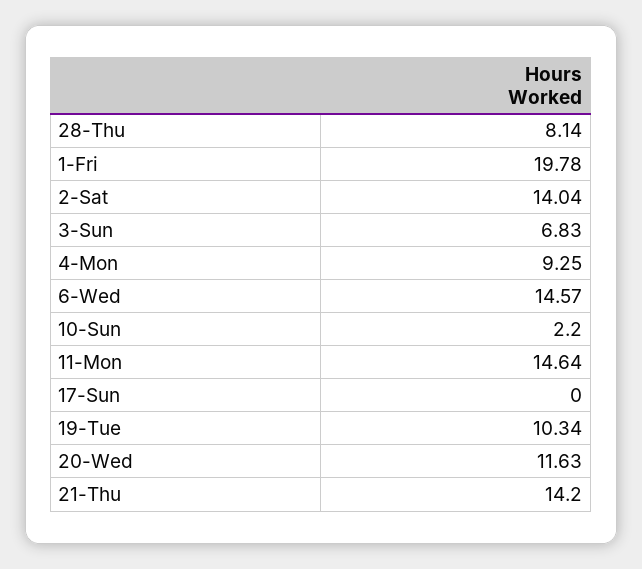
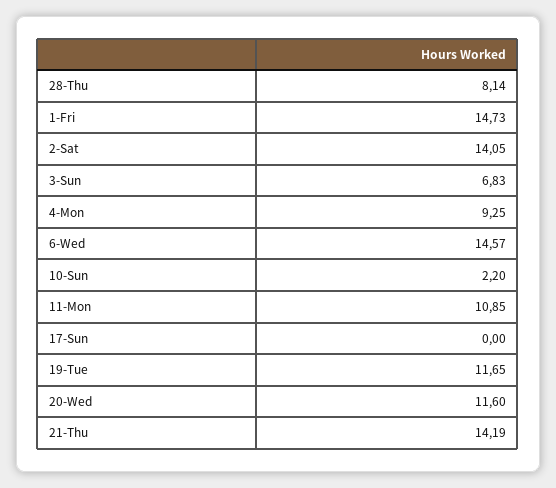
1-Fri: 19.78 -> 14.73
2-Sat: 14.04 -> 14.05
11-Mon: 14.64 -> 10.85
19-Tue: 10.34 -> 11.65
20-Wed: 11.63 -> 11.6
21-Thu: 14.2 -> 14.19

